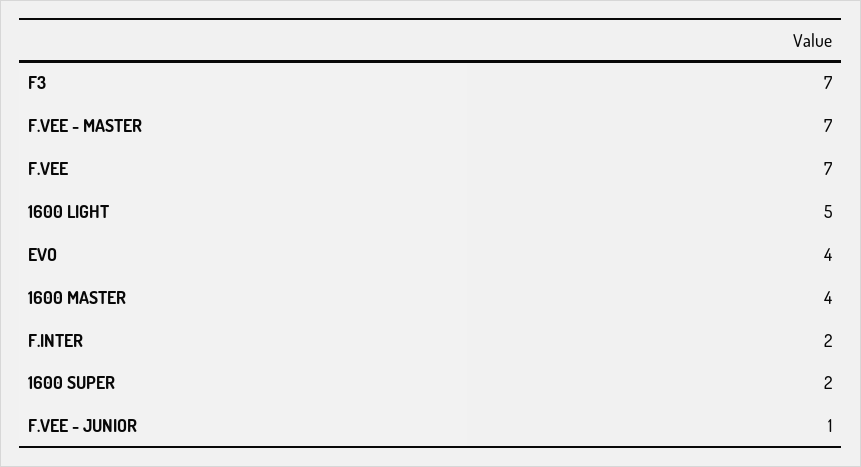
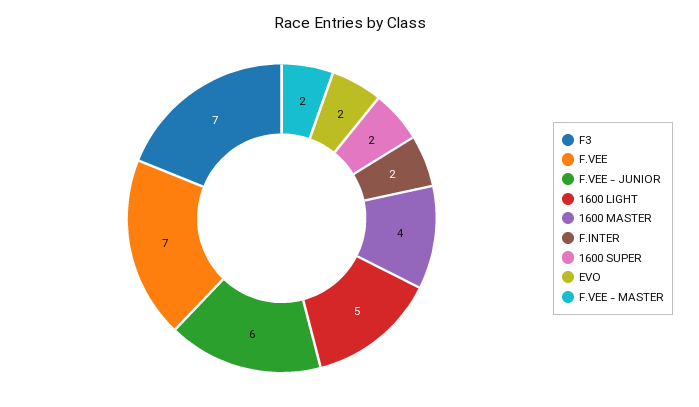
F.VEE - MASTER: 7 -> 2
EVO: 4 -> 2
F.VEE - JUNIOR: 1 -> 6

